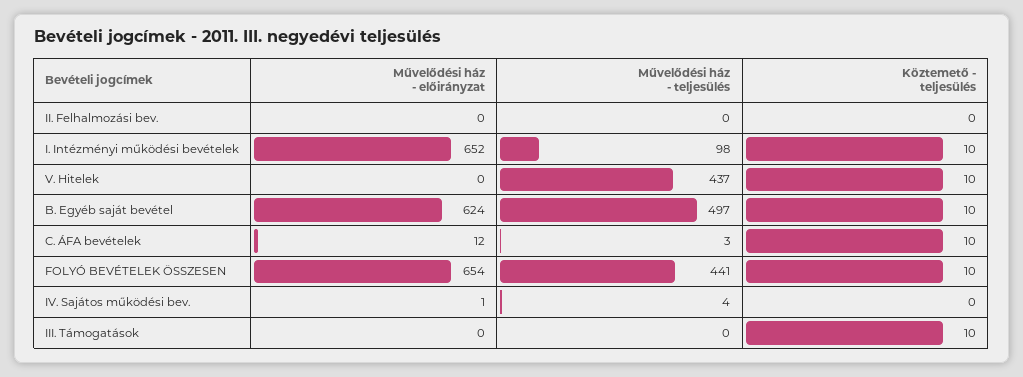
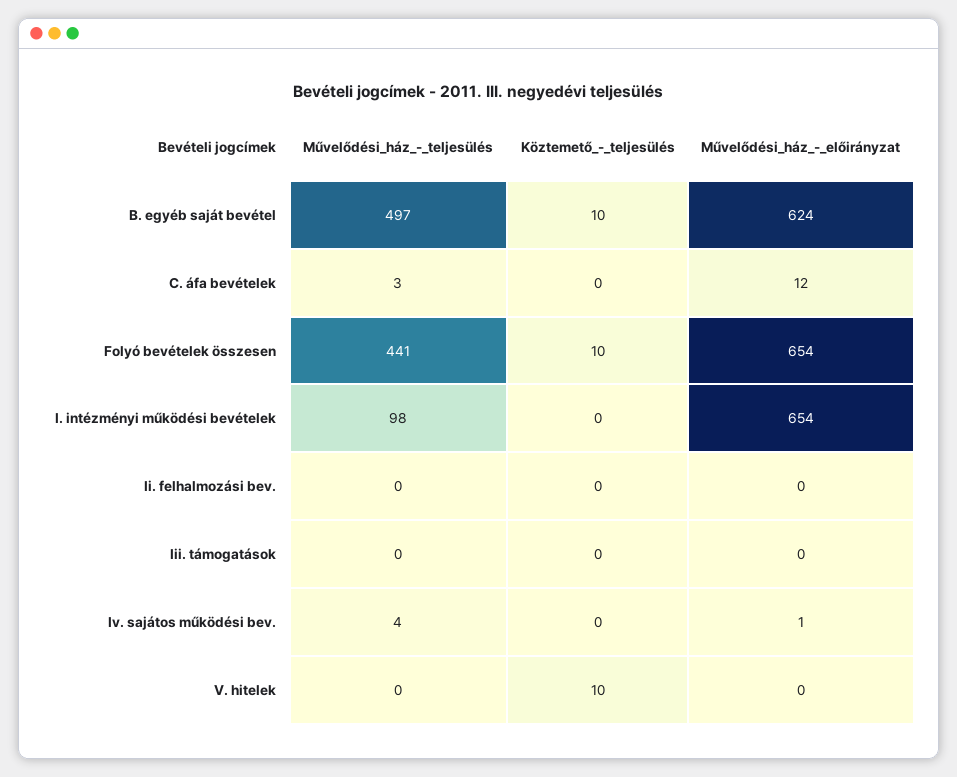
Művelődési ház - előirányzat, I. Intézményi működési bevételek: 652 -> 654
Köztemető - teljesülés, I. Intézményi működési bevételek: 10 -> 0
Művelődési ház - teljesülés, V. Hitelek: 437 -> 0
Köztemető - teljesülés, C. ÁFA bevételek: 10 -> 0
Köztemető - teljesülés, III. Támogatások: 10 -> 0

